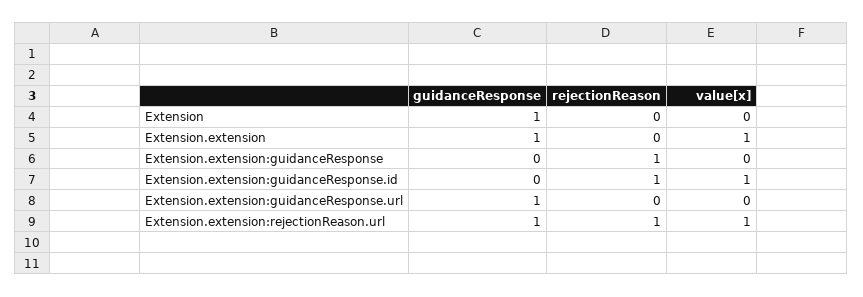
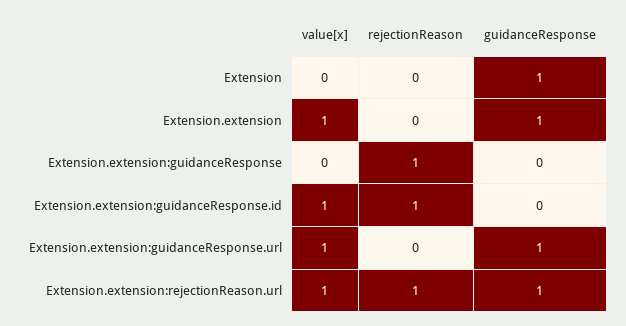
value[x], Extension.extension:guidanceResponse.url: 0 -> 1

